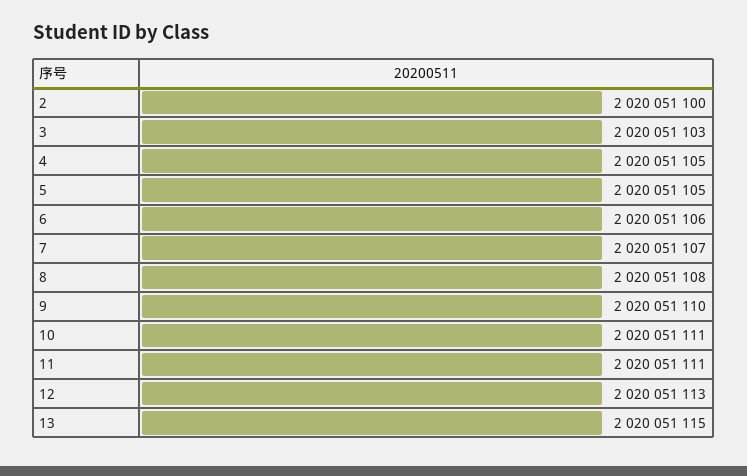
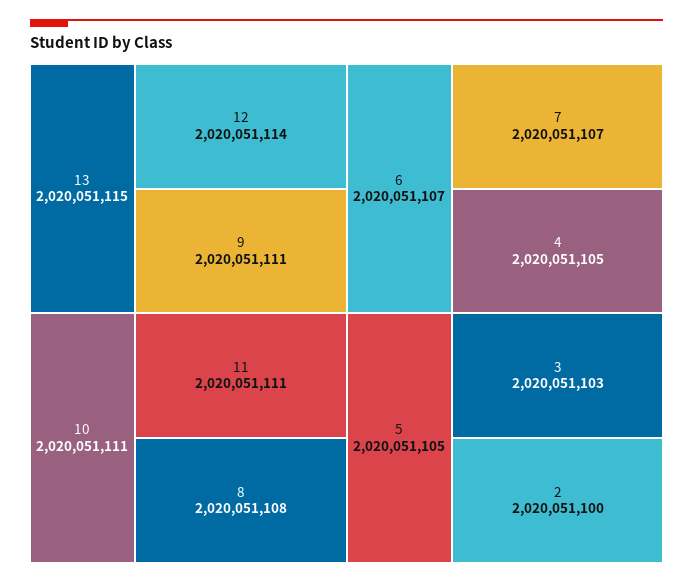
6: 2020051106 -> 2020051107
9: 2020051110 -> 2020051111
12: 2020051113 -> 2020051114

